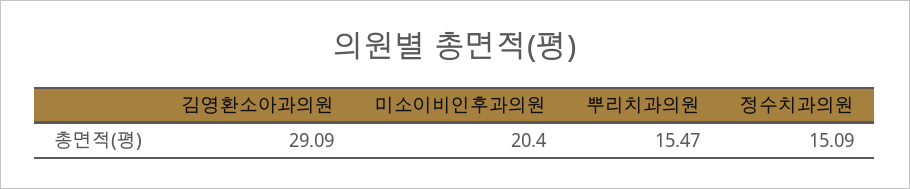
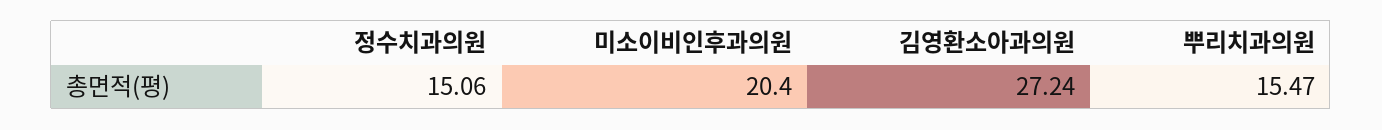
김영환소아과의원: 29.09 -> 27.24
정수치과의원: 15.09 -> 15.06

